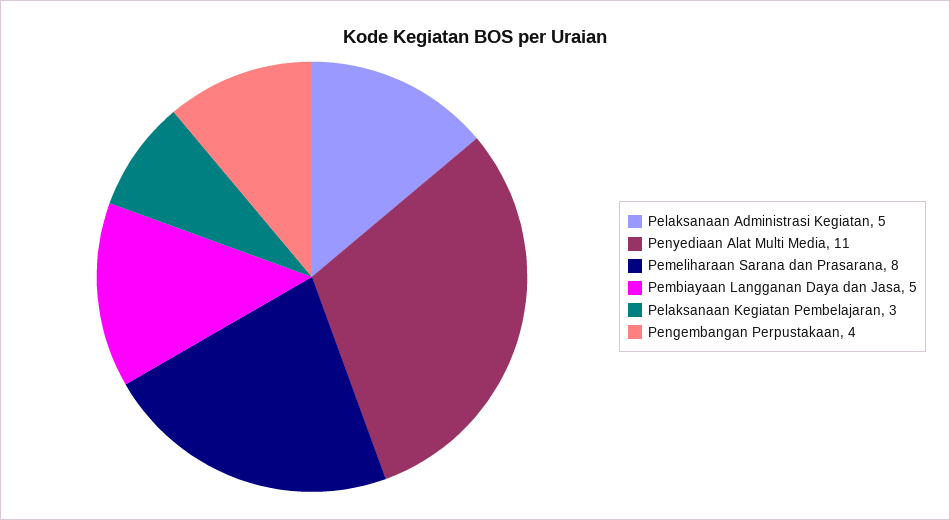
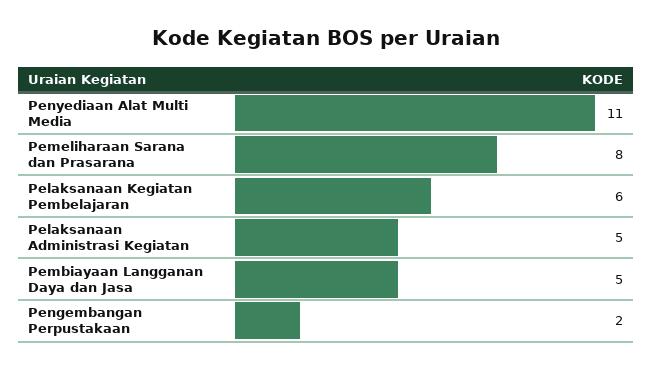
Pelaksanaan Kegiatan Pembelajaran: 3 -> 6
Pengembangan Perpustakaan: 4 -> 2

